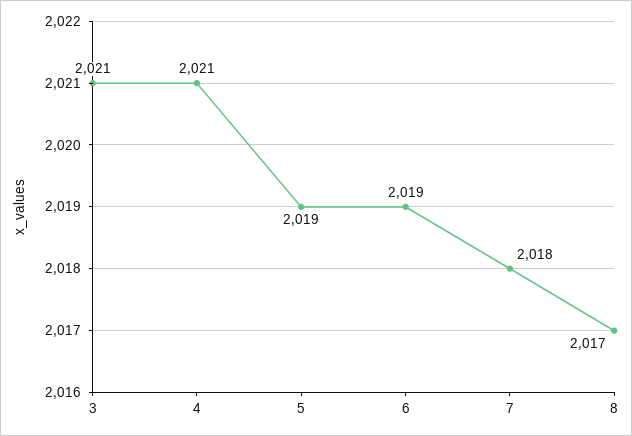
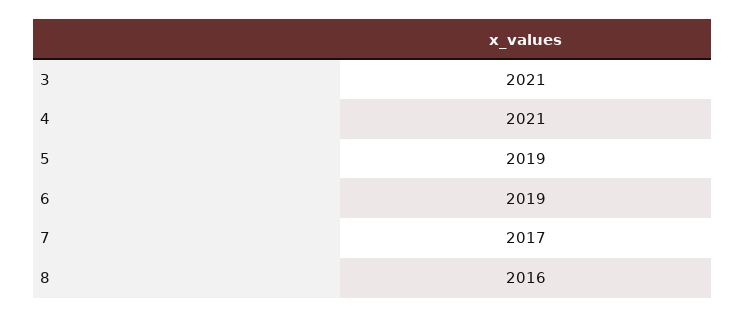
7: 2018 -> 2017
8: 2017 -> 2016

